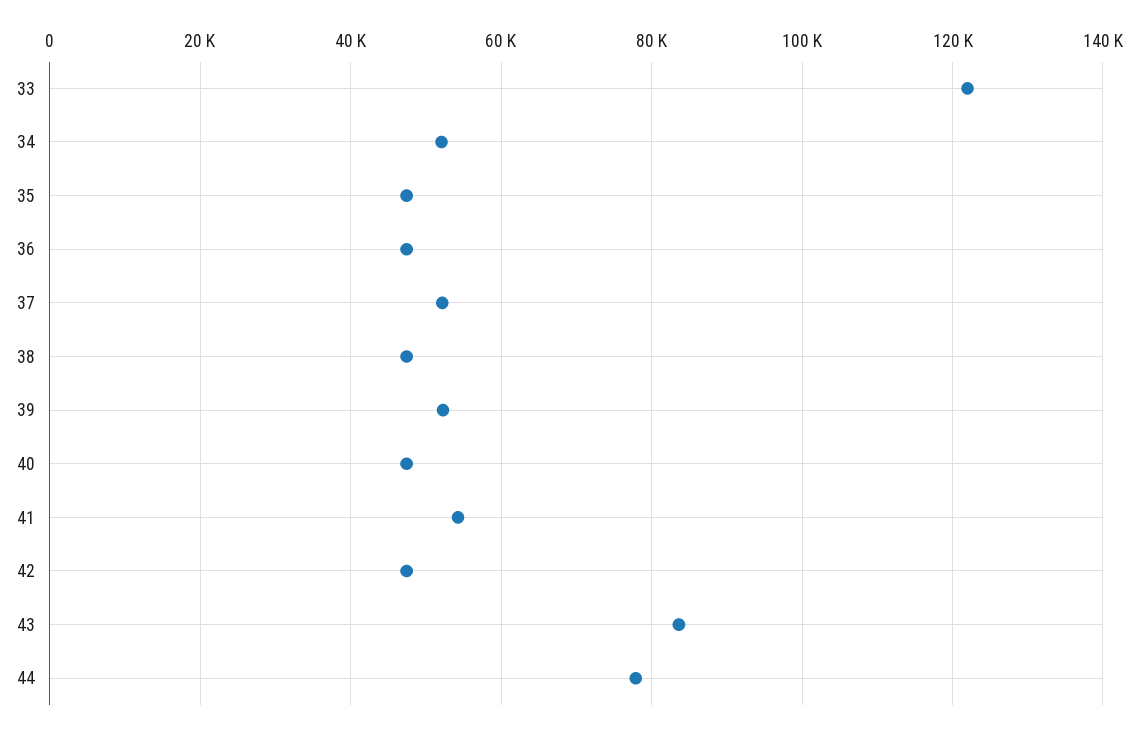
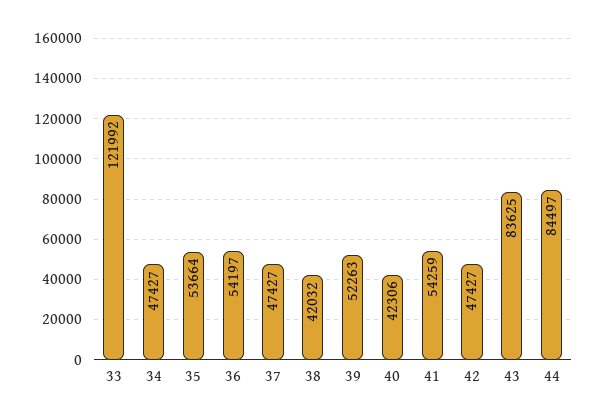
34: 52000 -> 47427
35: 48000 -> 53664
36: 48000 -> 54197
37: 52000 -> 47427
38: 48000 -> 42032
40: 48000 -> 42306
44: 78000 -> 84497

